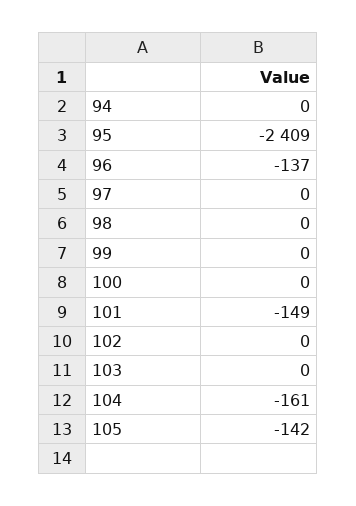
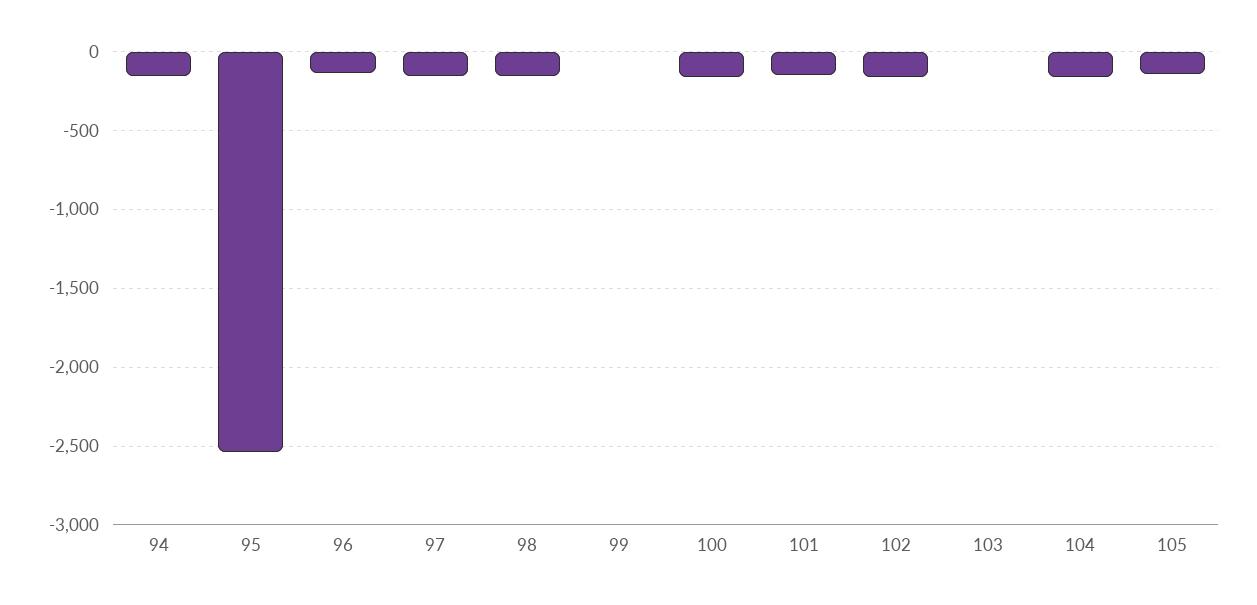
94: 0 -> -150
95: -2409 -> -2550
97: 0 -> -150
98: 0 -> -150
100: 0 -> -150
102: 0 -> -150

